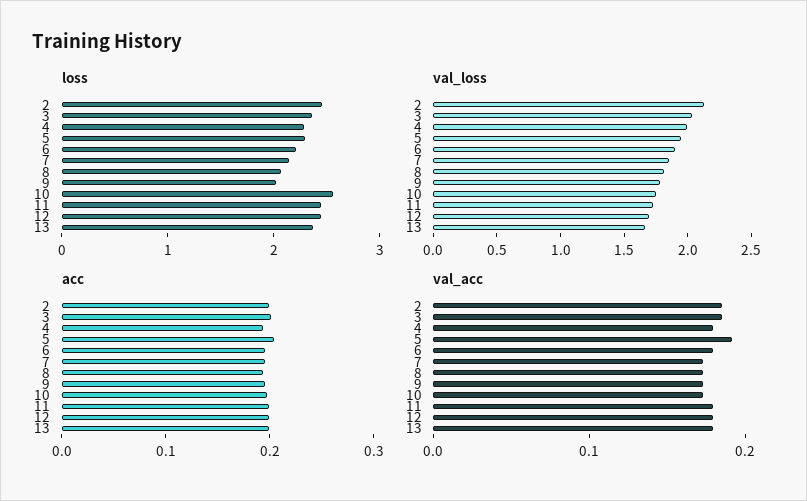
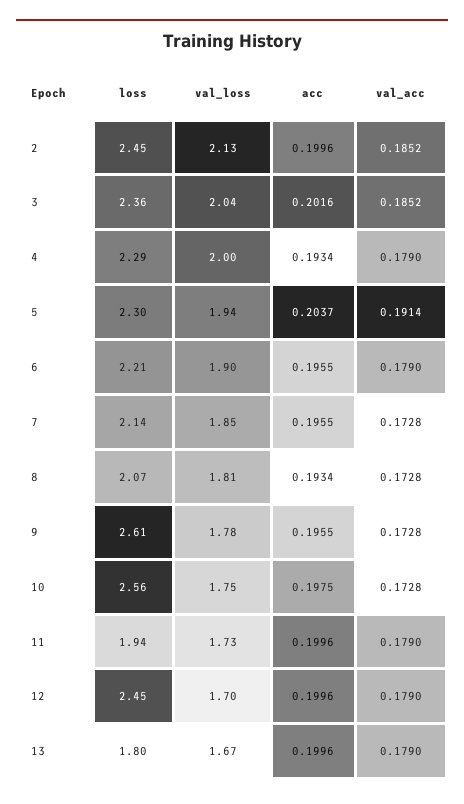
loss, 9: 2 -> 2.61
loss, 11: 2.4 -> 1.94
loss, 13: 2.4 -> 1.8

